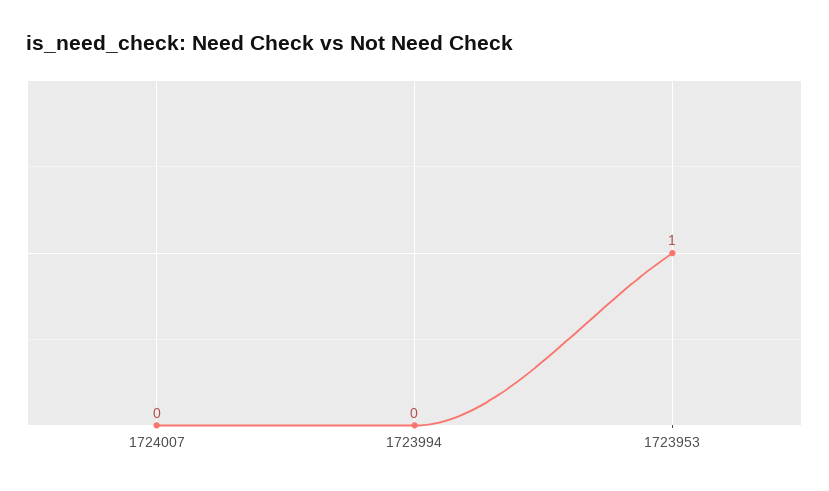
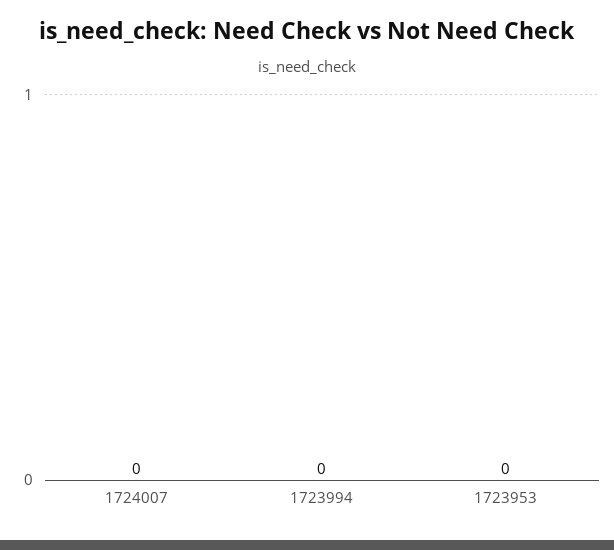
1723953: 1 -> 0

